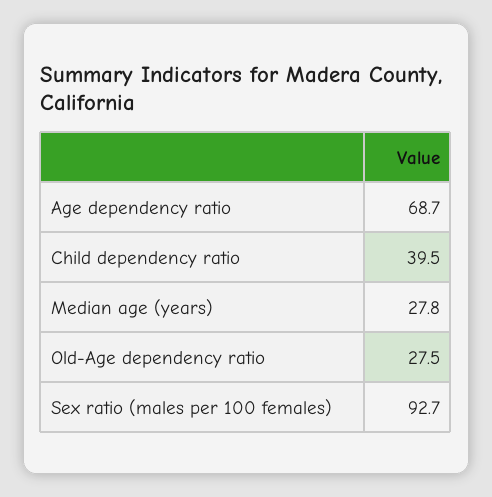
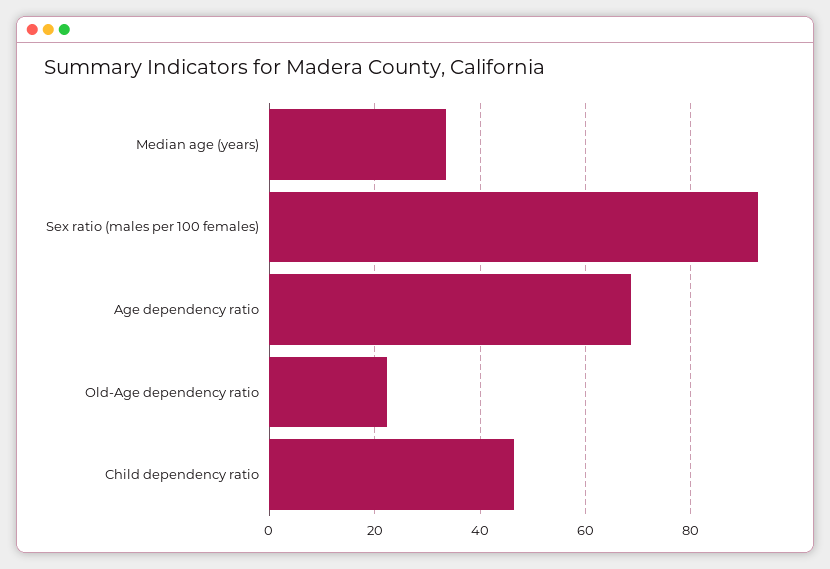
Child dependency ratio: 39.5 -> 46
Median age (years): 27.8 -> 34
Old-Age dependency ratio: 27.5 -> 22

